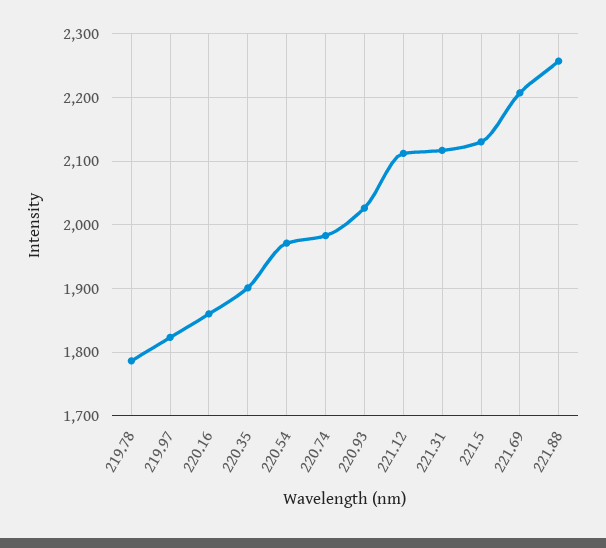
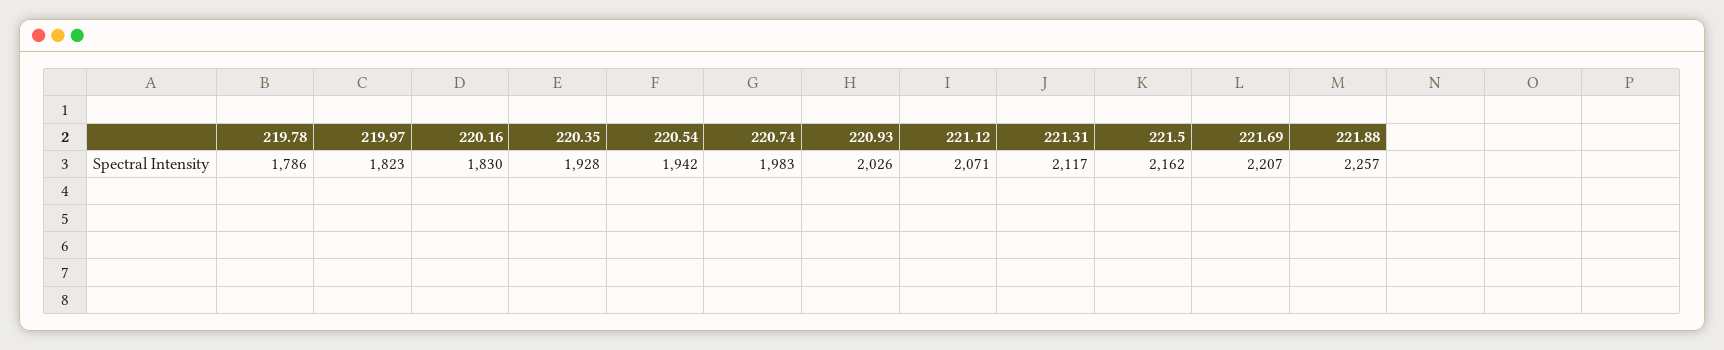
220.16: 1860 -> 1830
220.35: 1900 -> 1928
220.54: 1970 -> 1942
221.12: 2110 -> 2071
221.5: 2130 -> 2162

